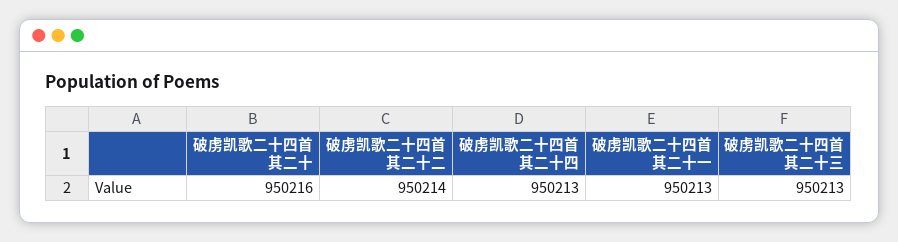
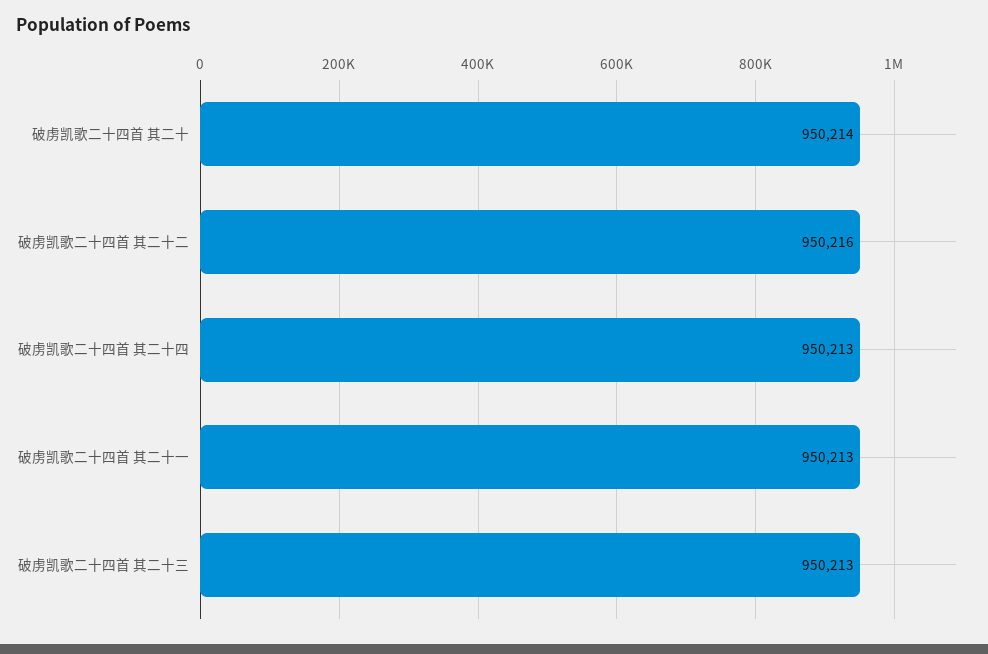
破虏凯歌二十四首 其二十: 950216 -> 950214
破虏凯歌二十四首 其二十二: 950214 -> 950216

